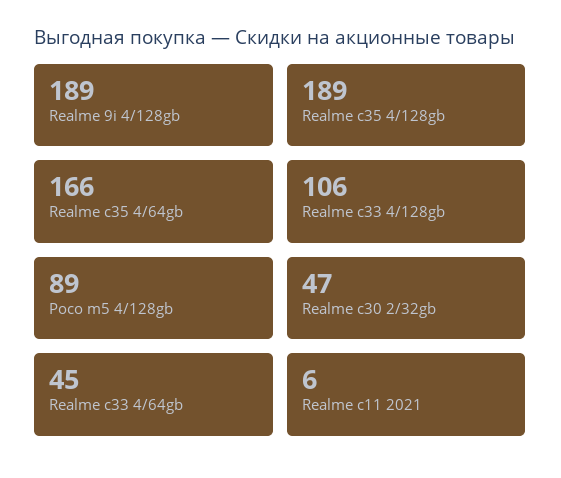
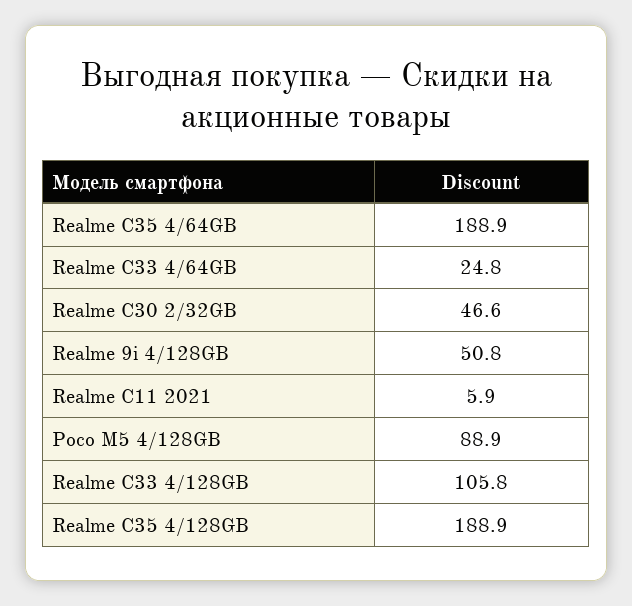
Realme 9i 4/128gb: 189 -> 50.8
Realme c35 4/64gb: 166 -> 188.9
Realme c33 4/64gb: 45 -> 24.8

